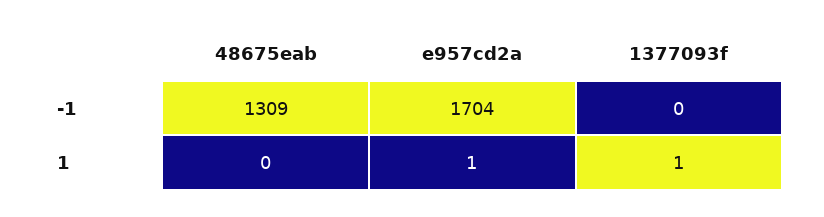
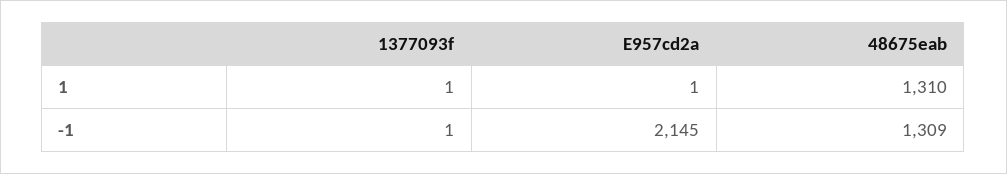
e957cd2a, -1: 1704 -> 2145
1377093f, -1: 0 -> 1
48675eab, 1: 0 -> 1310

